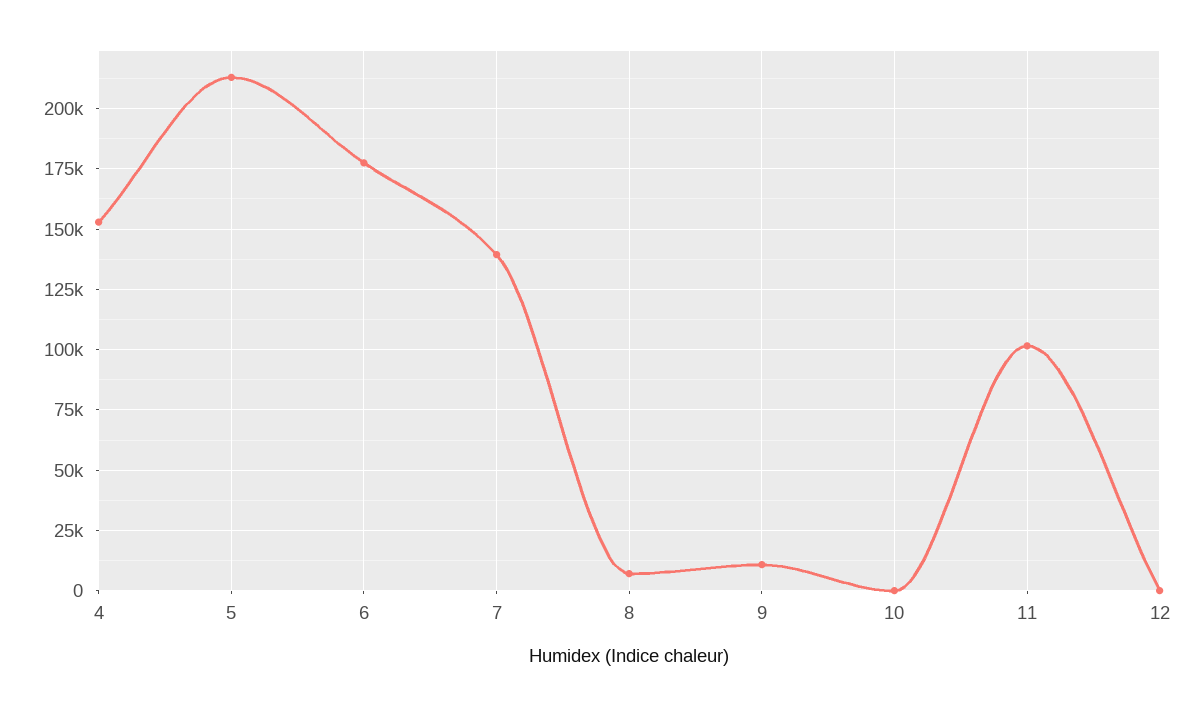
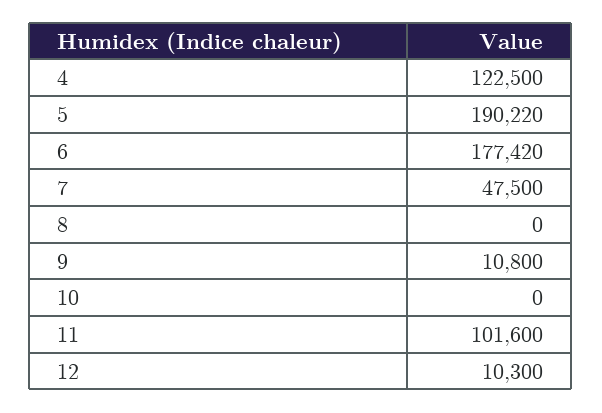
4: 152500 -> 122500
5: 212500 -> 190220
7: 140000 -> 47500
8: 7500 -> 0
12: 0 -> 10300

